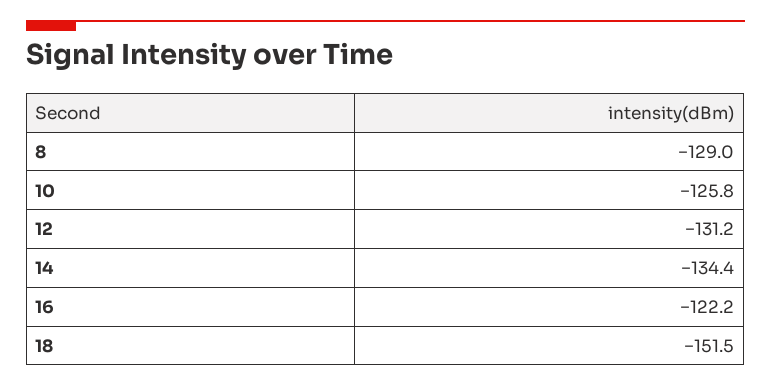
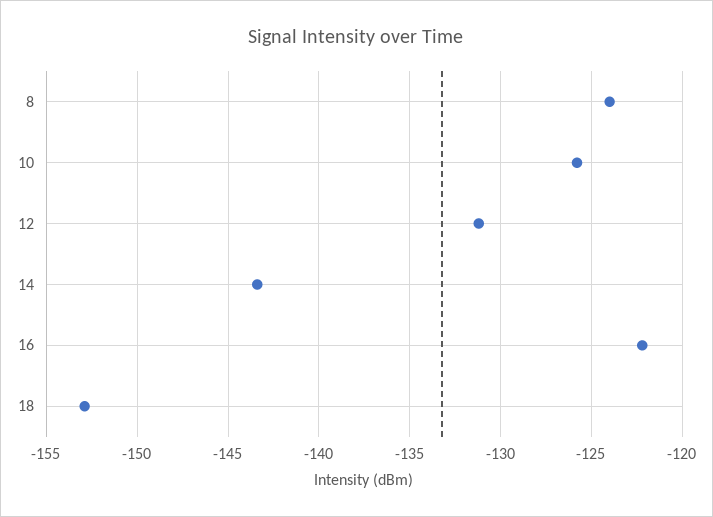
8: -129 -> -124
14: -134.4 -> -143.5
18: -151.5 -> -153

